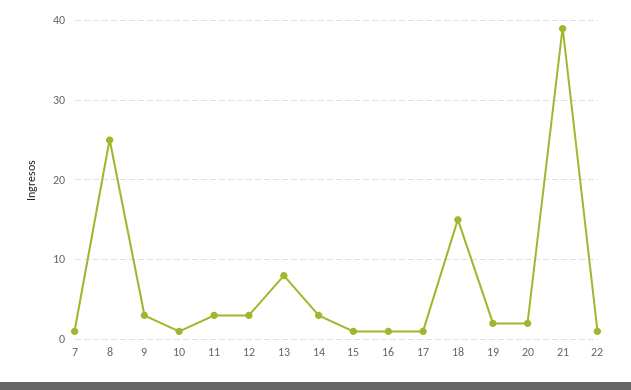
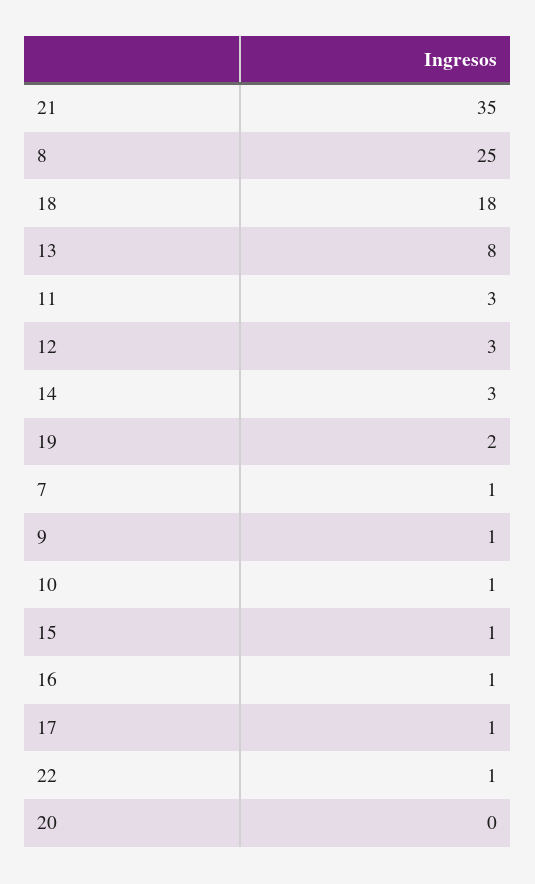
9: 3 -> 1
18: 15 -> 18
20: 2 -> 0
21: 39 -> 35

